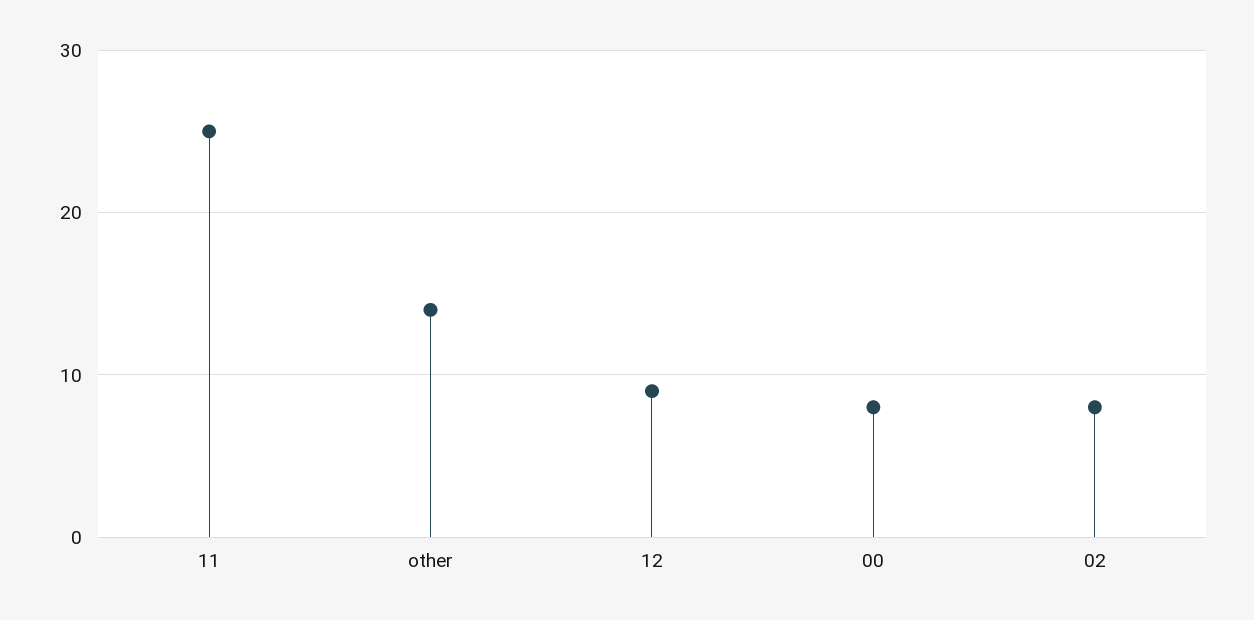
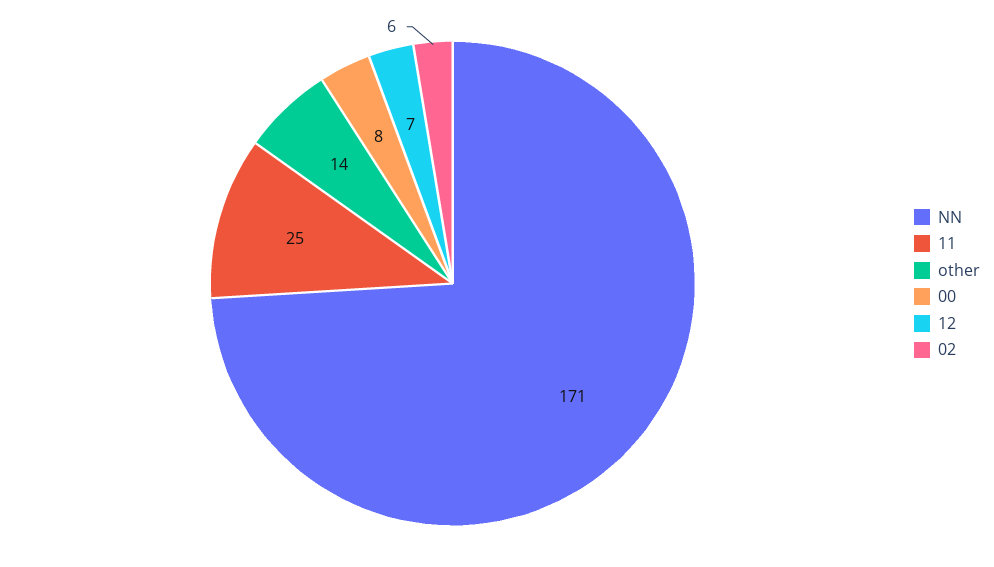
12: 9 -> 7
02: 8 -> 6
NN: none -> 171

